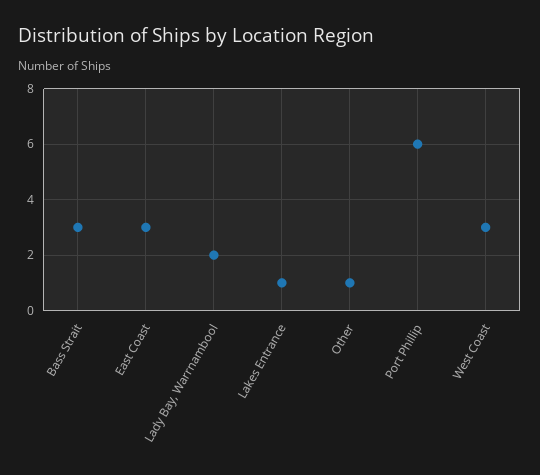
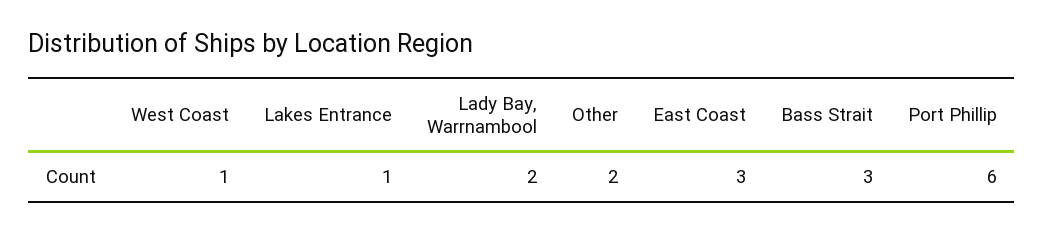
Other: 1 -> 2
West Coast: 3 -> 1

